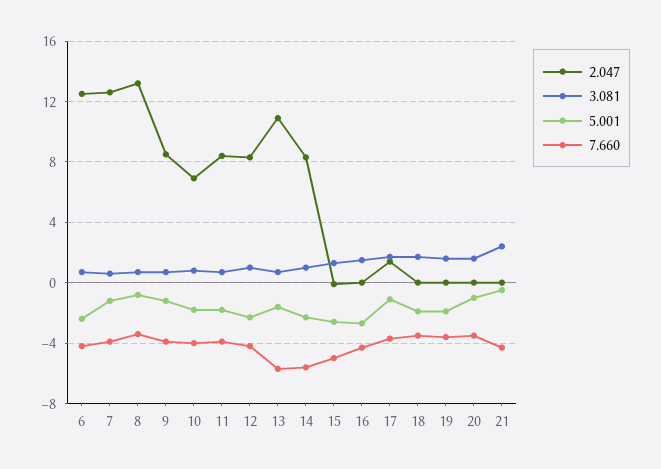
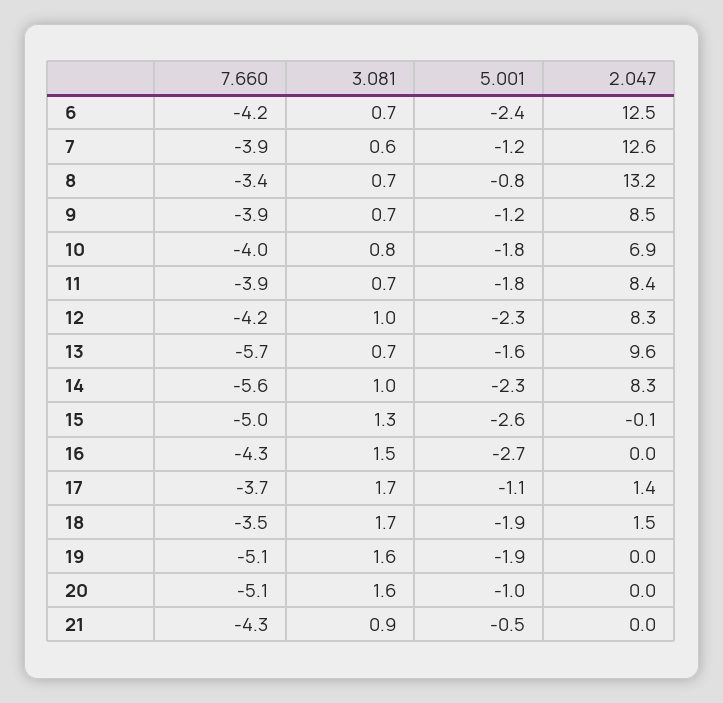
2.047, 13: 11 -> 9.6
2.047, 18: 0 -> 1.5
7.660, 19: -3.5 -> -5.1
7.660, 20: -3.5 -> -5.1
3.081, 21: 2.5 -> 0.9

